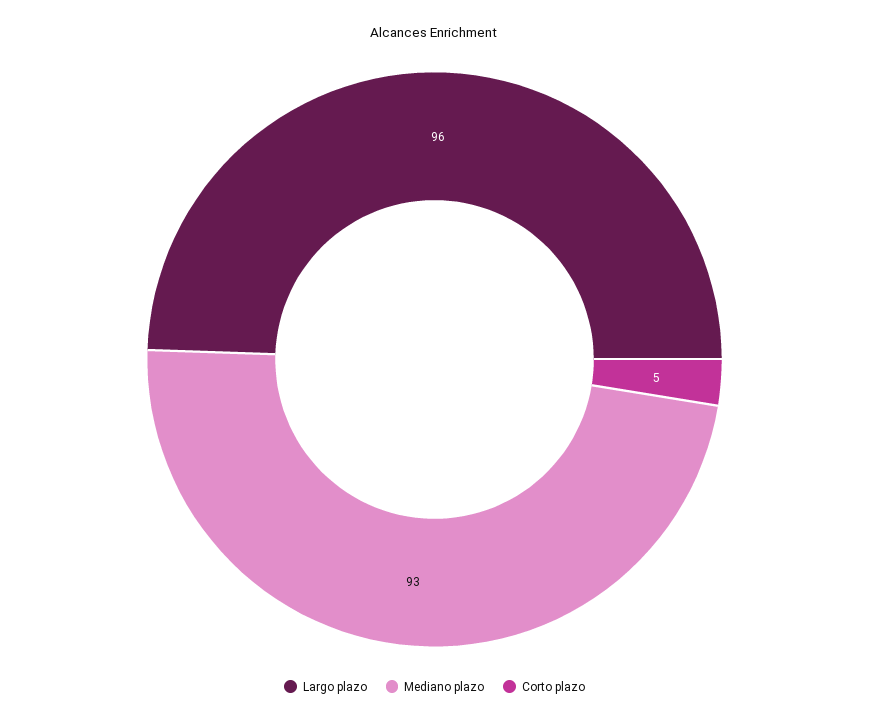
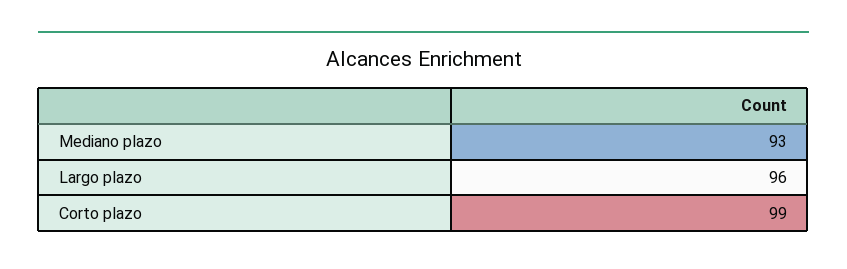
Corto plazo: 5 -> 99

